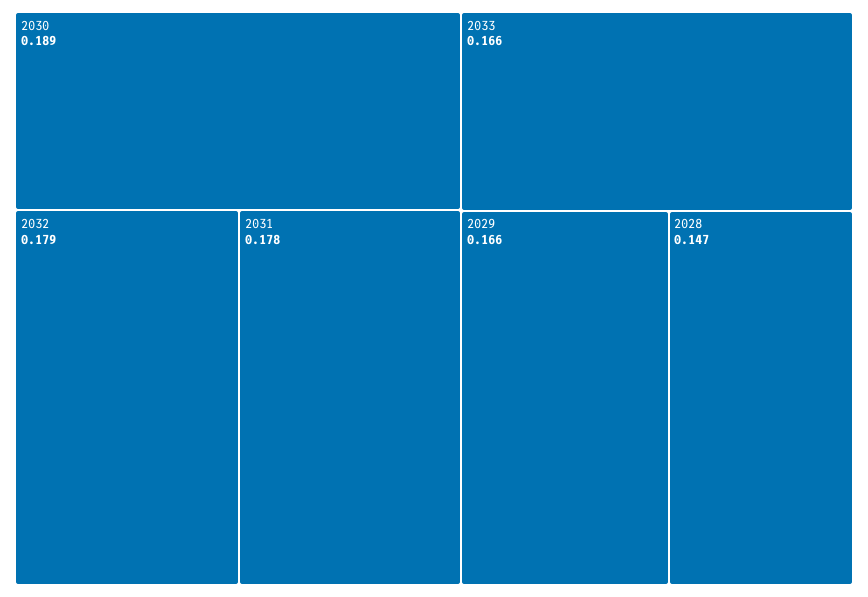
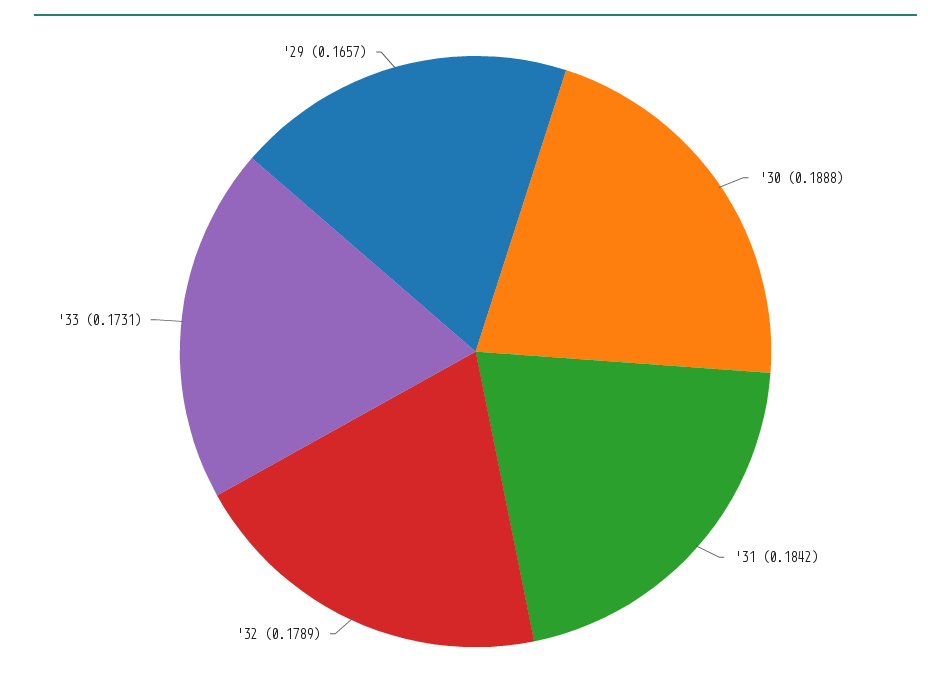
2031: 0.178 -> 0.1842
2033: 0.166 -> 0.1731
2028: 0.147 -> none

